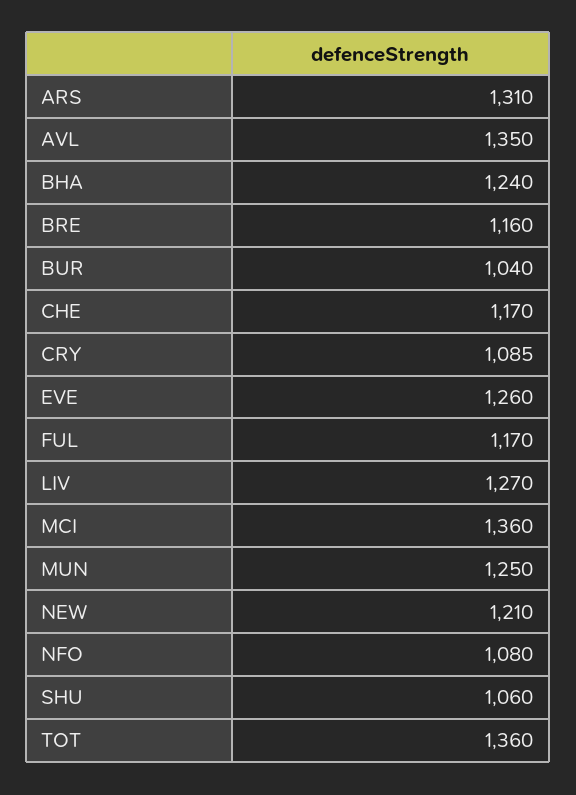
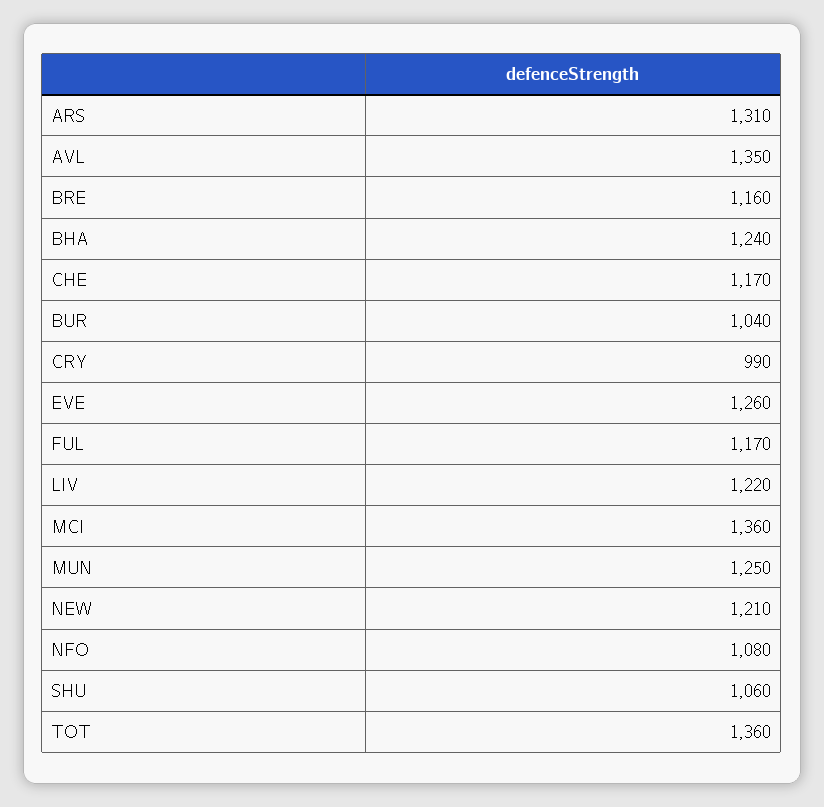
CRY: 1085 -> 990
LIV: 1270 -> 1220

